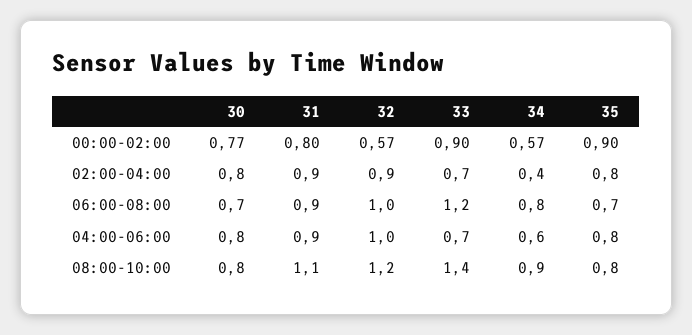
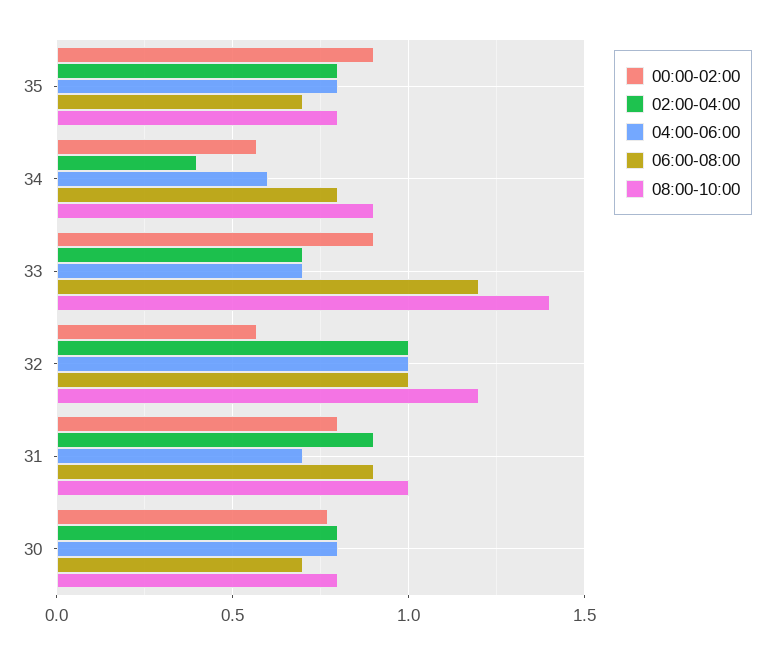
02:00-04:00, 32: 0.9 -> 1
04:00-06:00, 31: 0.9 -> 0.7
08:00-10:00, 31: 1.1 -> 1

